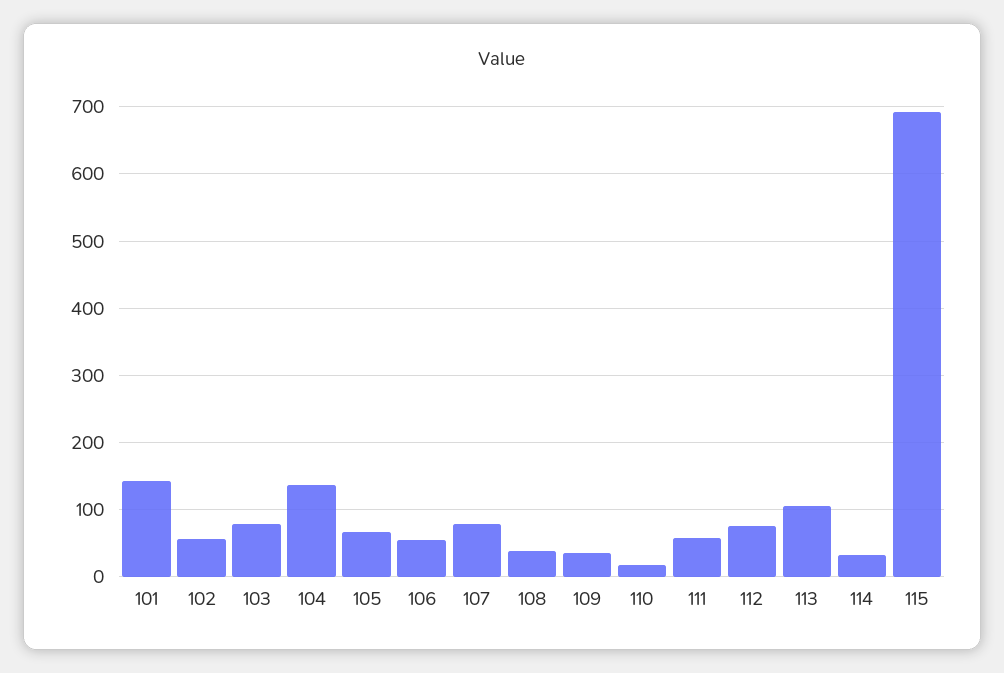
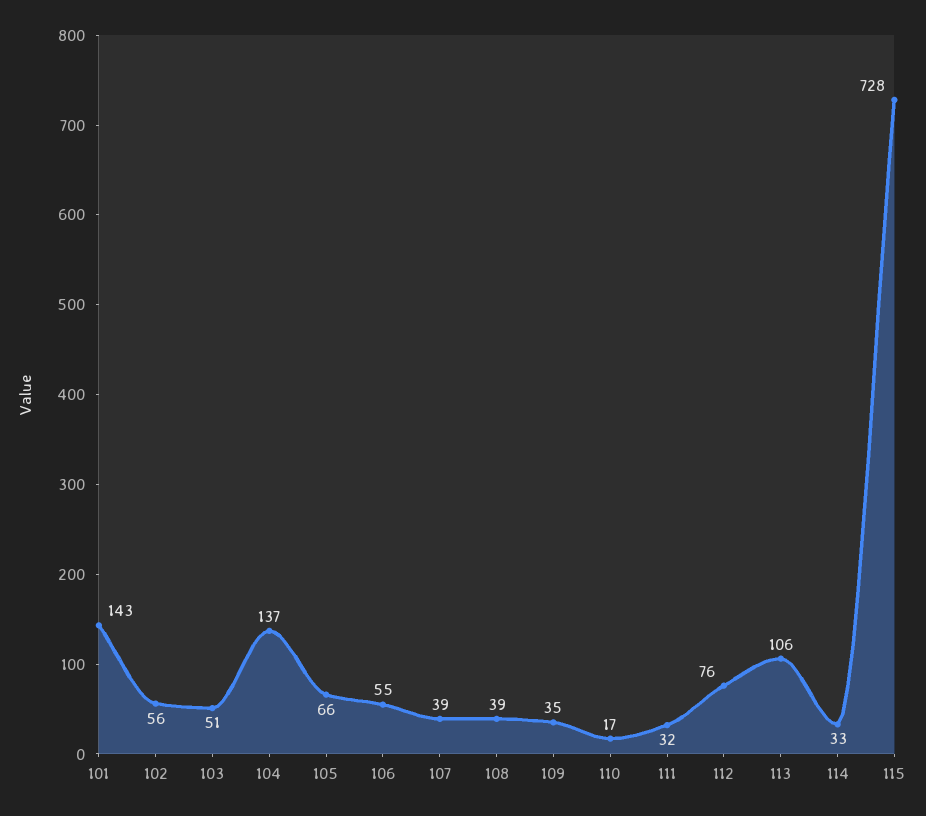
103: 80 -> 51
107: 80 -> 39
111: 60 -> 32
115: 690 -> 728

